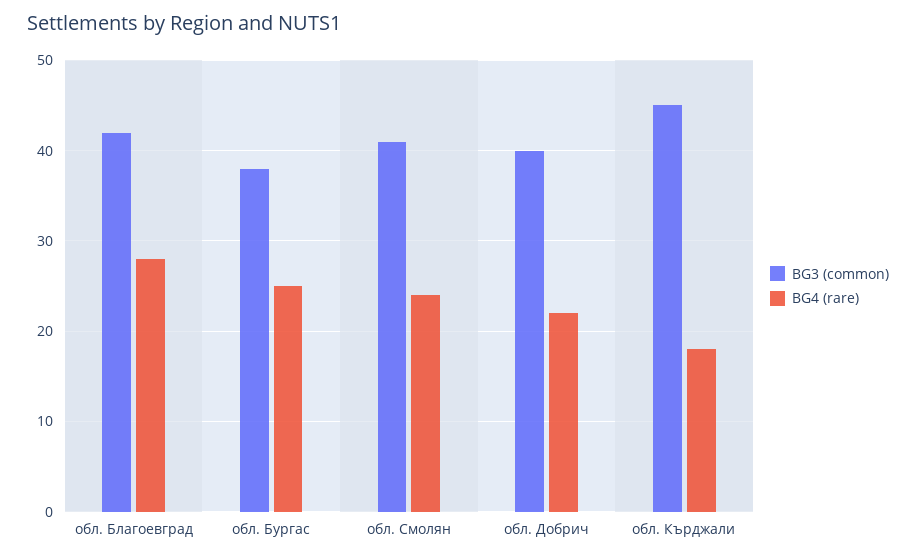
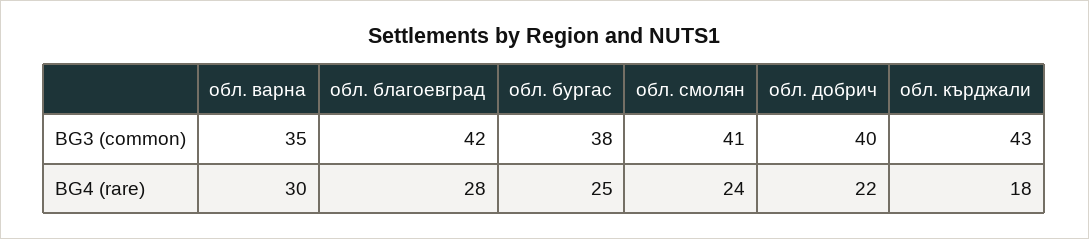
BG3 (common), обл. Кърджали: 45 -> 43
BG3 (common), обл. варна: none -> 35
BG4 (rare), обл. варна: none -> 30

